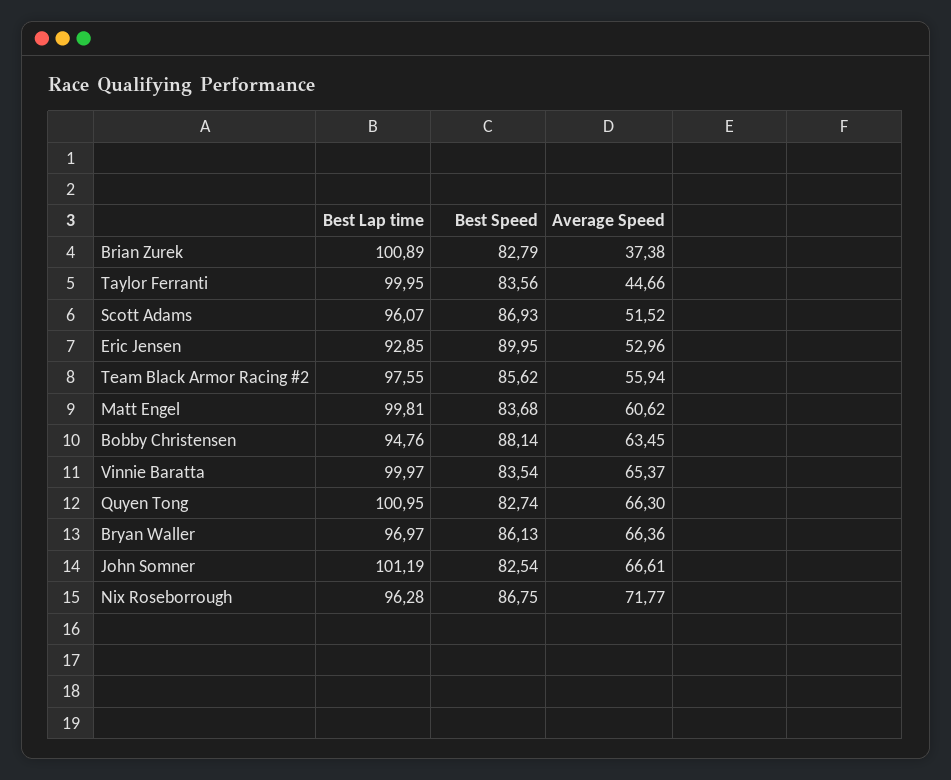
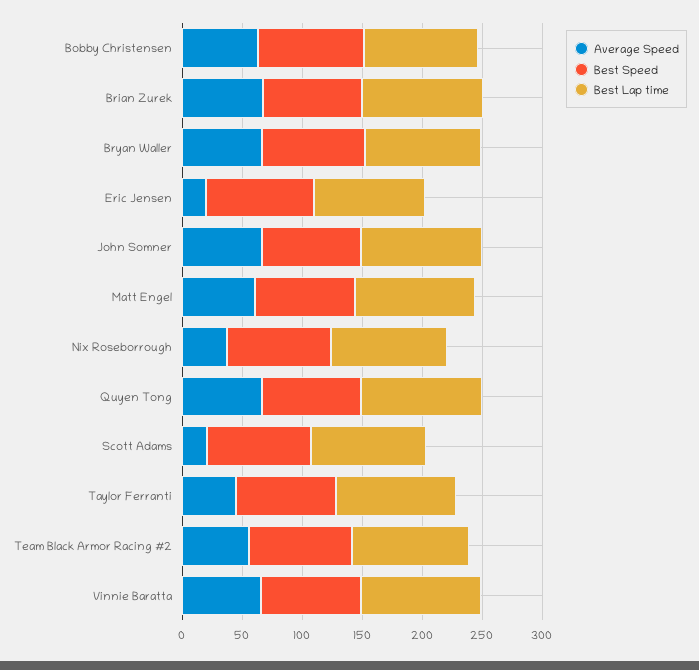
Average Speed, Brian Zurek: 37.38 -> 70
Average Speed, Scott Adams: 51.52 -> 20
Average Speed, Eric Jensen: 52.96 -> 20
Average Speed, Nix Roseborrough: 71.77 -> 40

